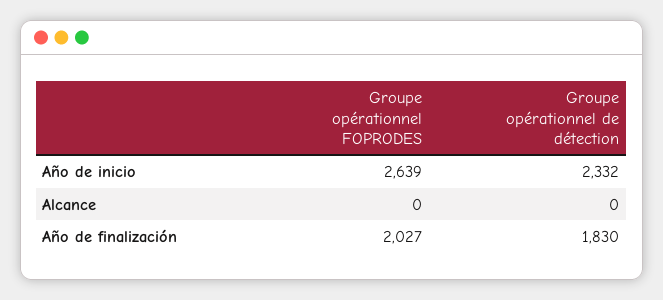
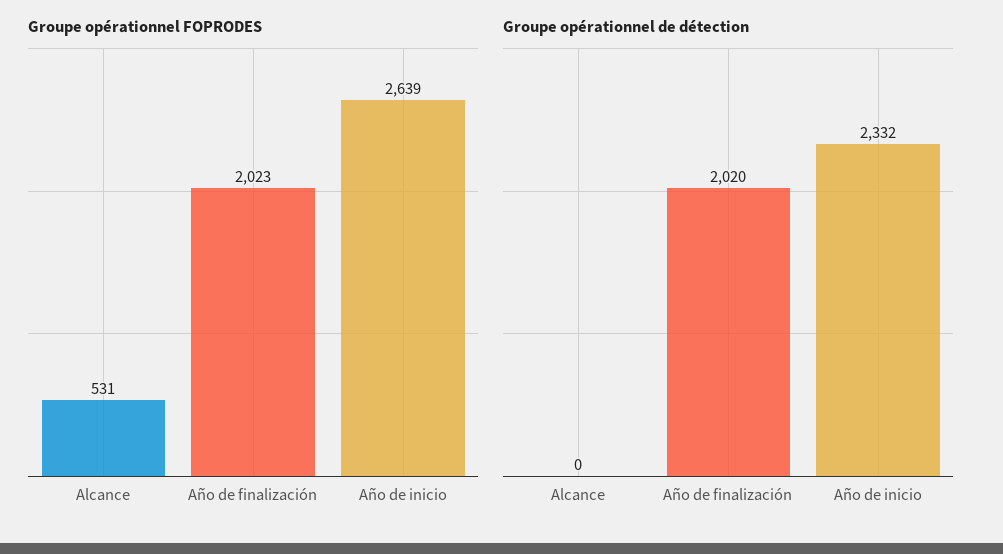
Groupe opérationnel FOPRODES, Alcance: 0 -> 531
Groupe opérationnel FOPRODES, Año de finalización: 2027 -> 2023
Groupe opérationnel de détection, Año de finalización: 1830 -> 2020

